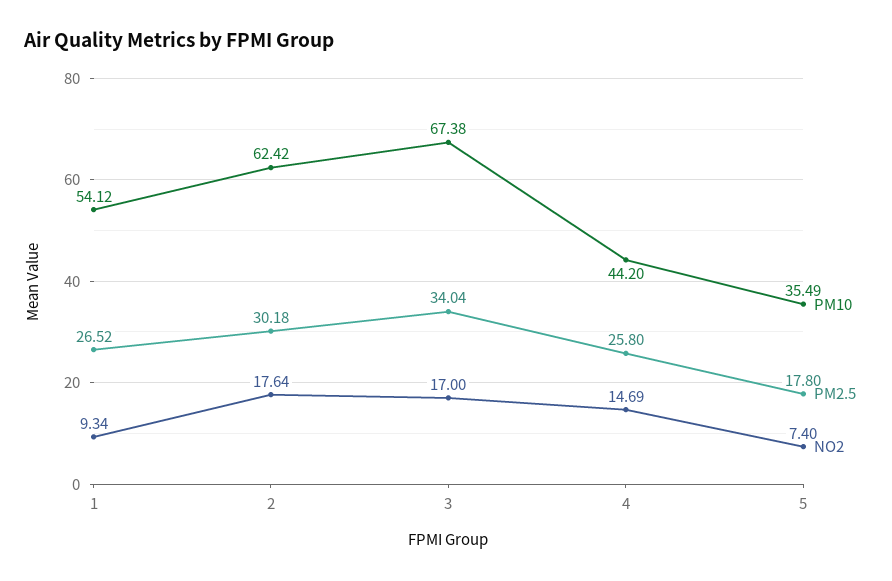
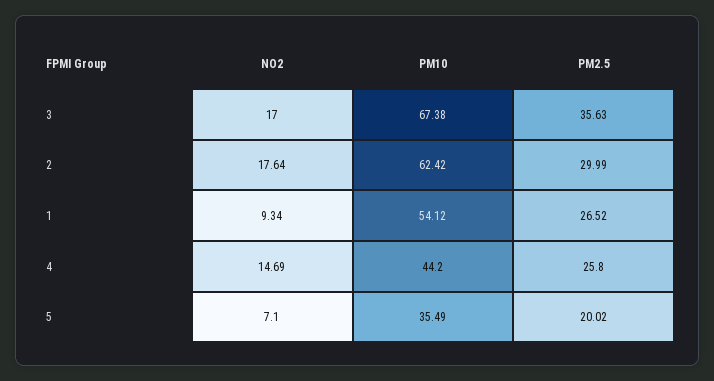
PM2.5, 2: 30.18 -> 29.99
PM2.5, 3: 34.04 -> 35.63
PM2.5, 5: 17.8 -> 20.02
NO2, 5: 7.4 -> 7.1

